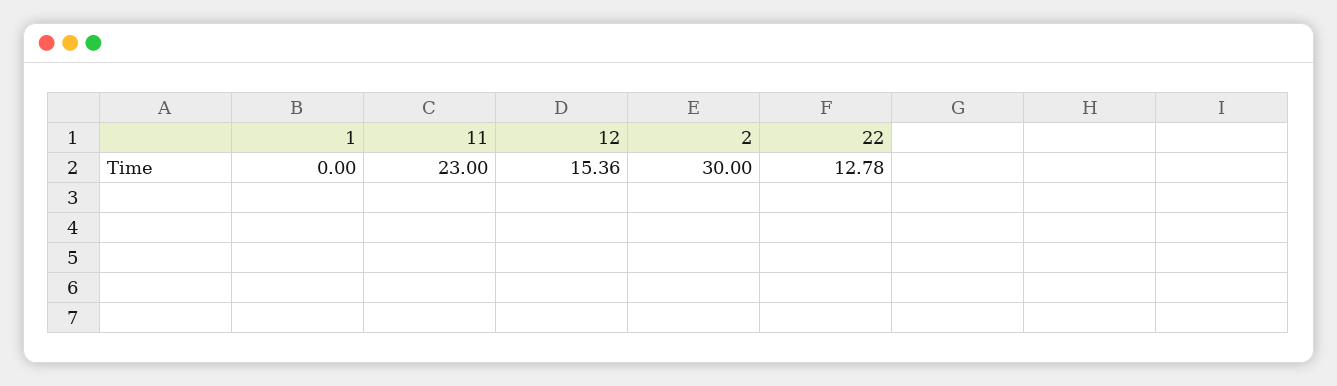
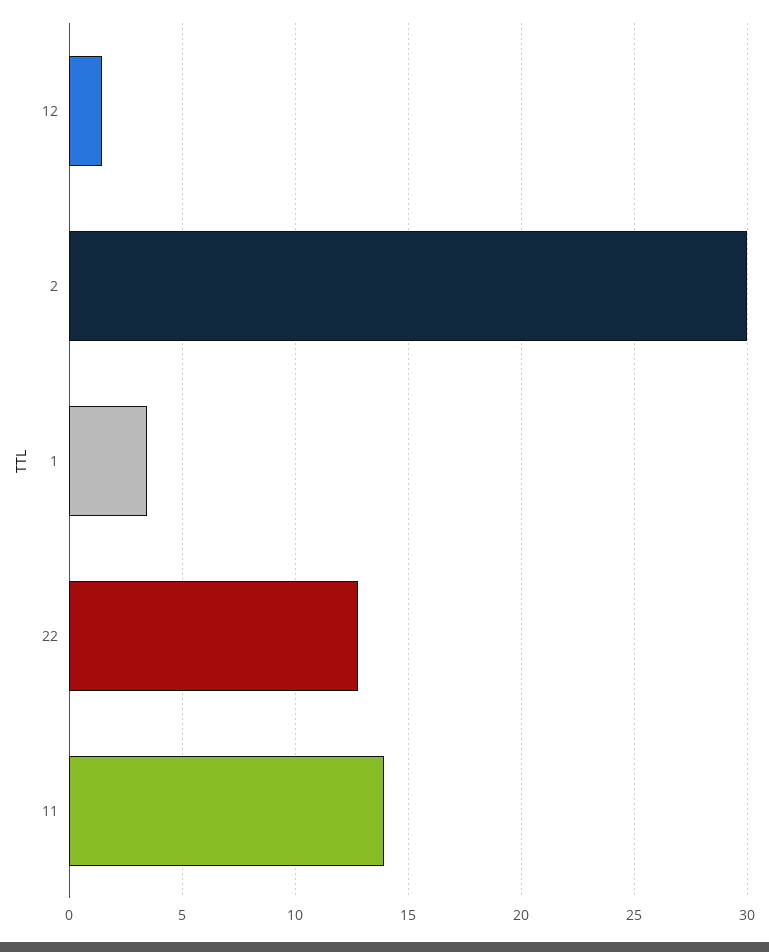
1: 0 -> 3.5
11: 23 -> 14
12: 15.36 -> 1.5

